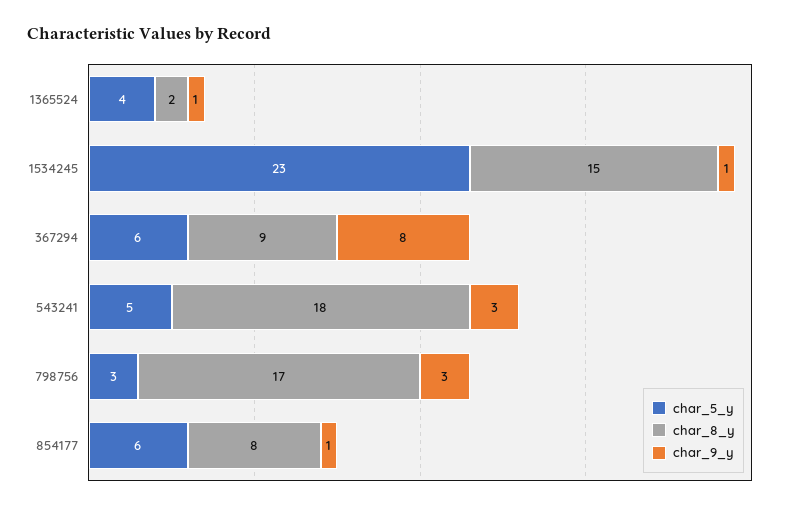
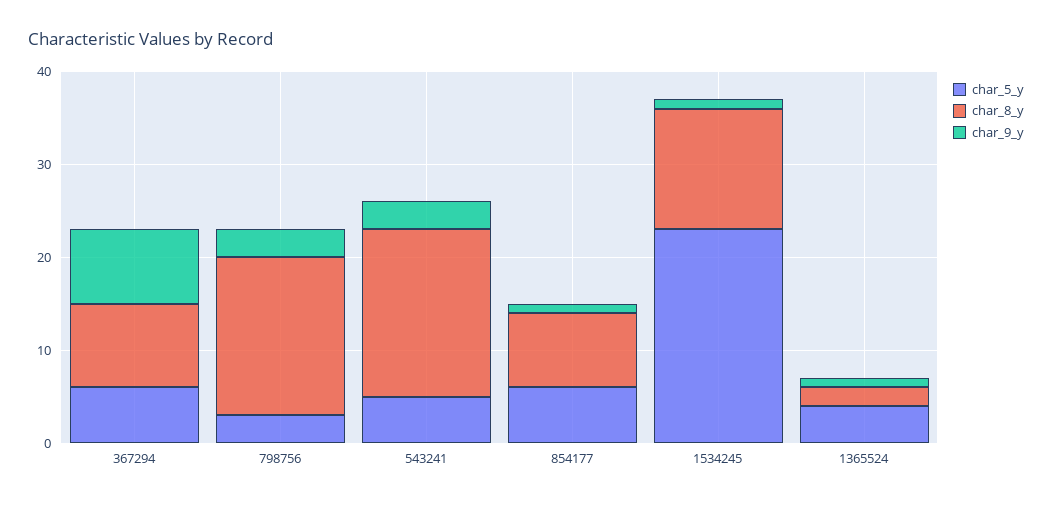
char_8_y, 1534245: 15 -> 13

